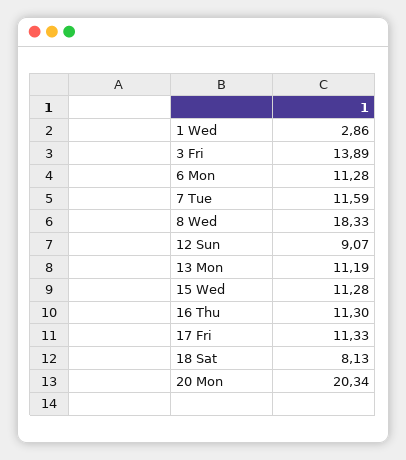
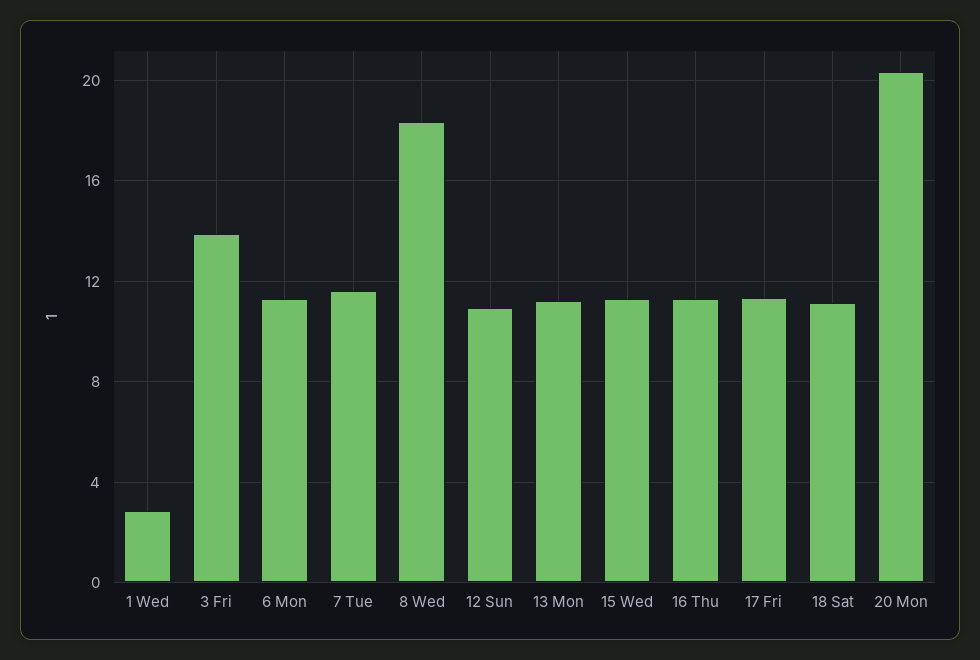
12 Sun: 9.07 -> 11
18 Sat: 8.13 -> 11

